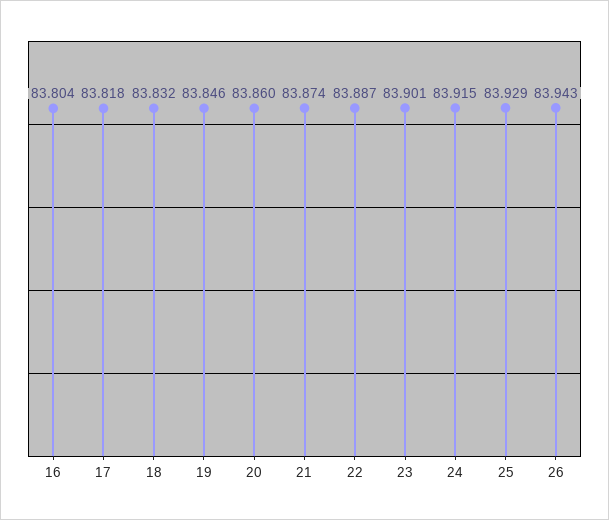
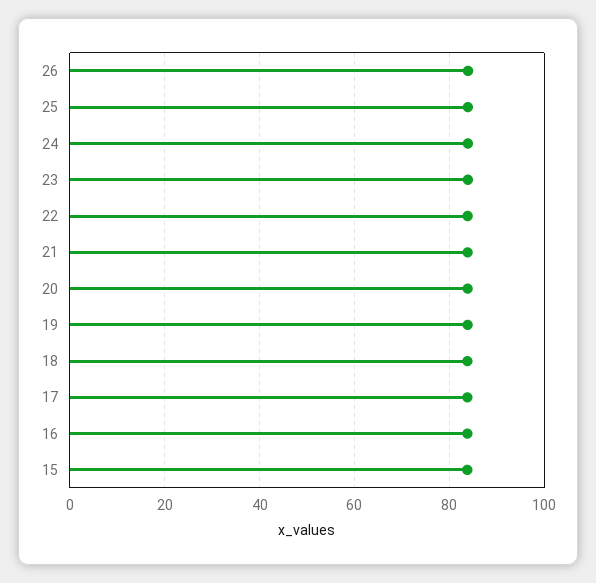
15: none -> 84

